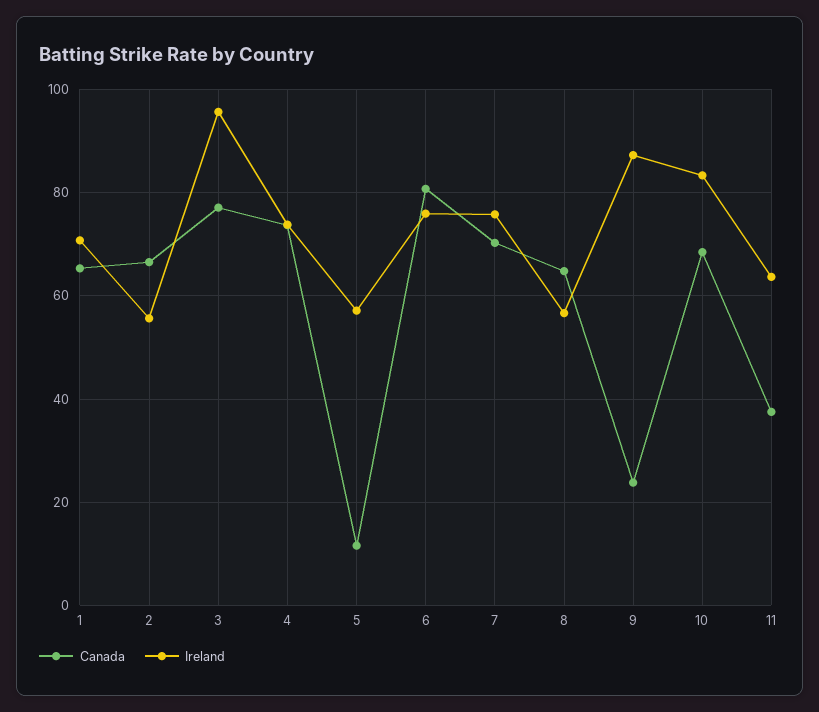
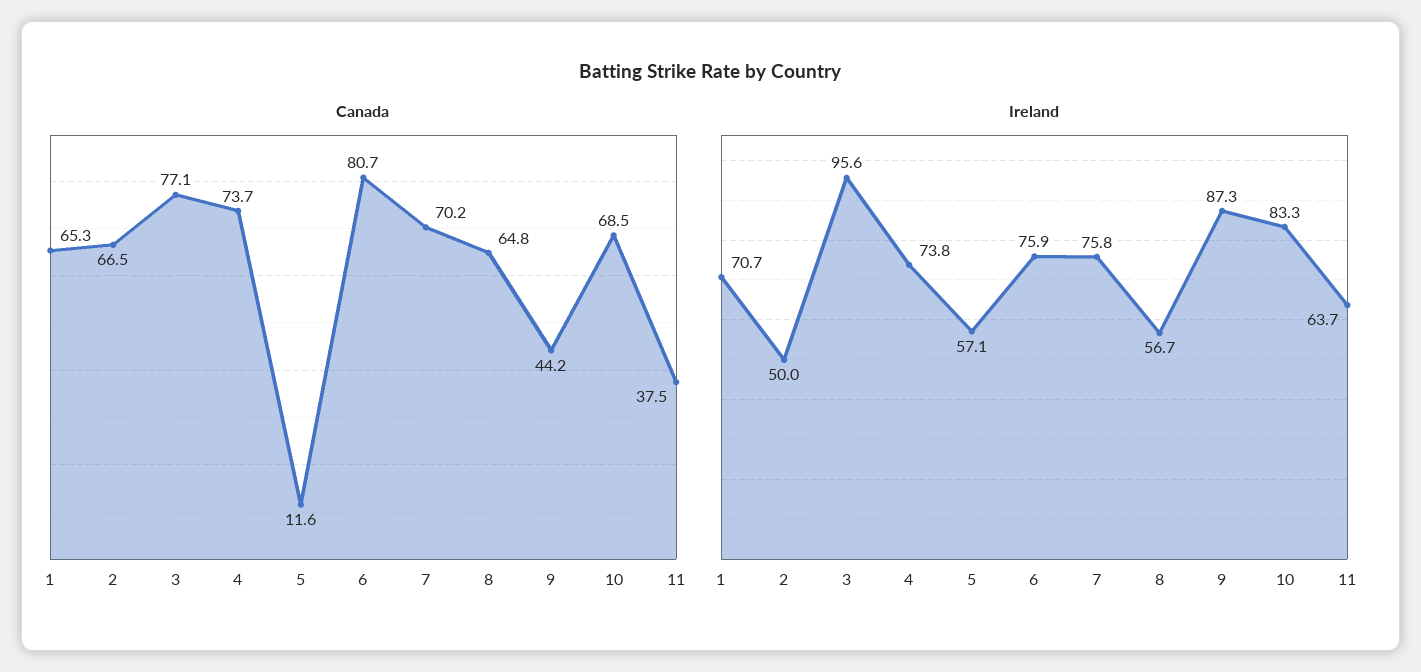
Ireland, 2: 56 -> 50
Canada, 9: 24 -> 44.2

